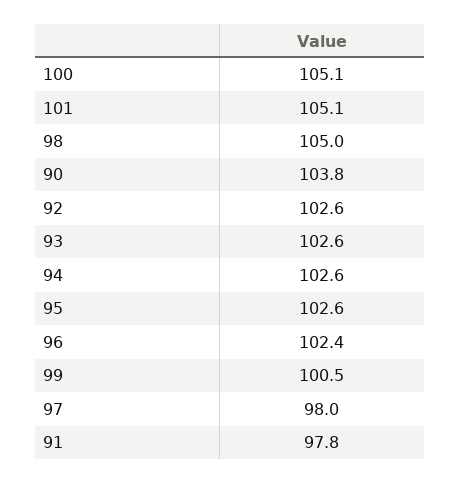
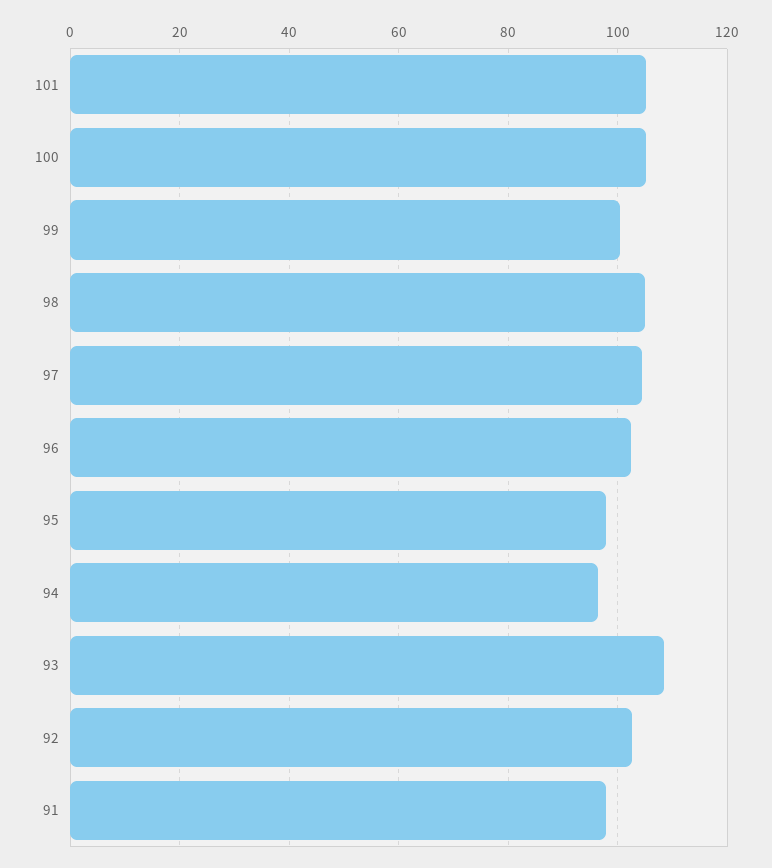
90: 103.8 -> none
93: 102.6 -> 108
94: 102.6 -> 96
95: 102.6 -> 98
97: 98 -> 104

